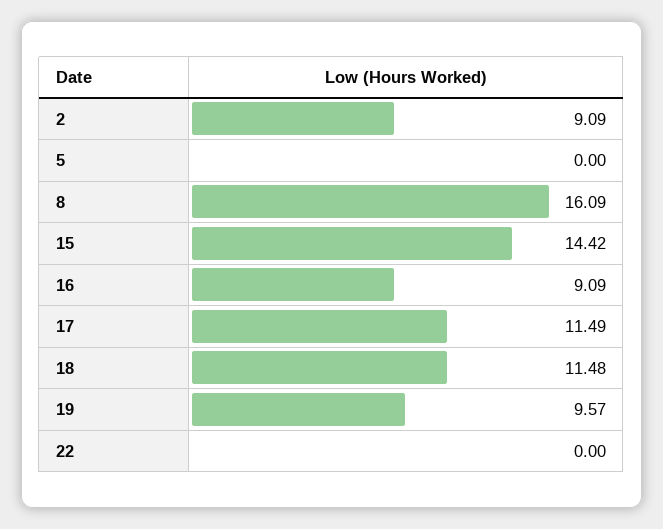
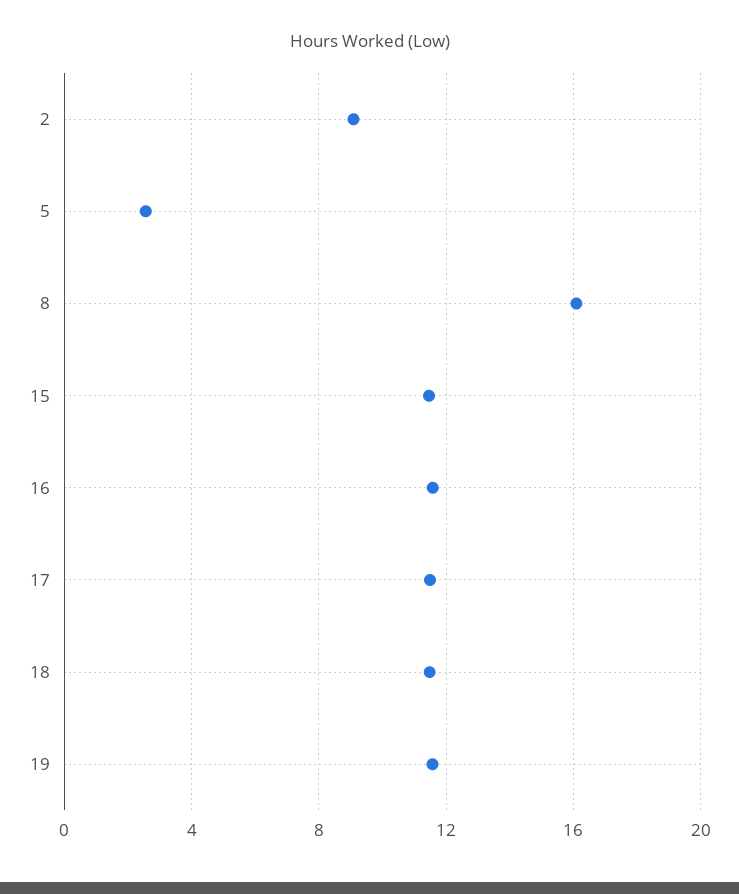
5: 0 -> 2.5
15: 14.42 -> 11.5
16: 9.09 -> 11.5
19: 9.57 -> 11.5
22: 0 -> none

